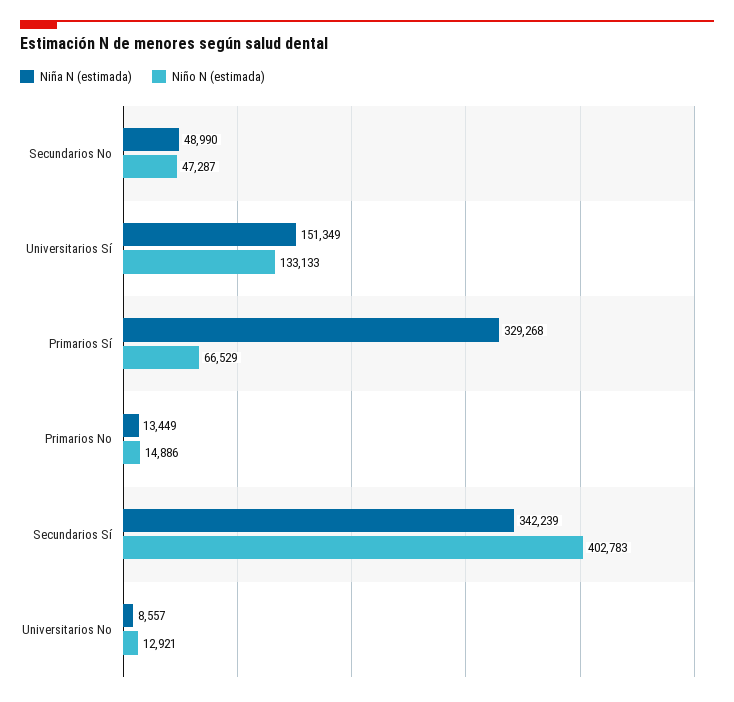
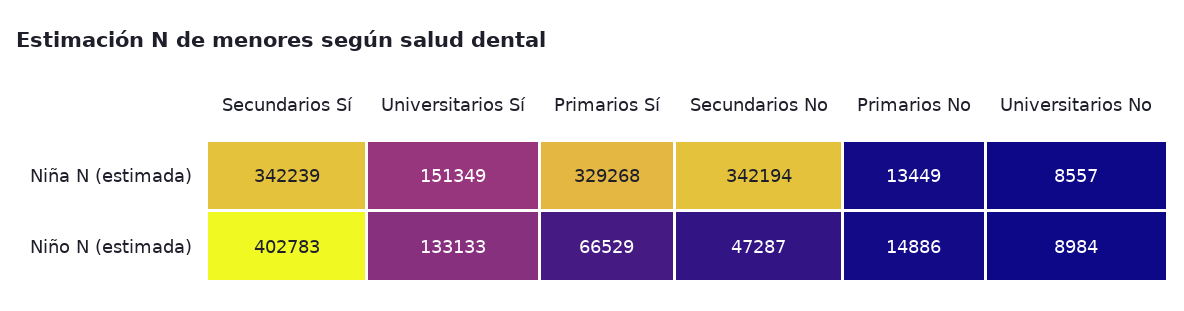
Niña N (estimada), Secundarios No: 48990 -> 342194
Niño N (estimada), Universitarios No: 12921 -> 8984

